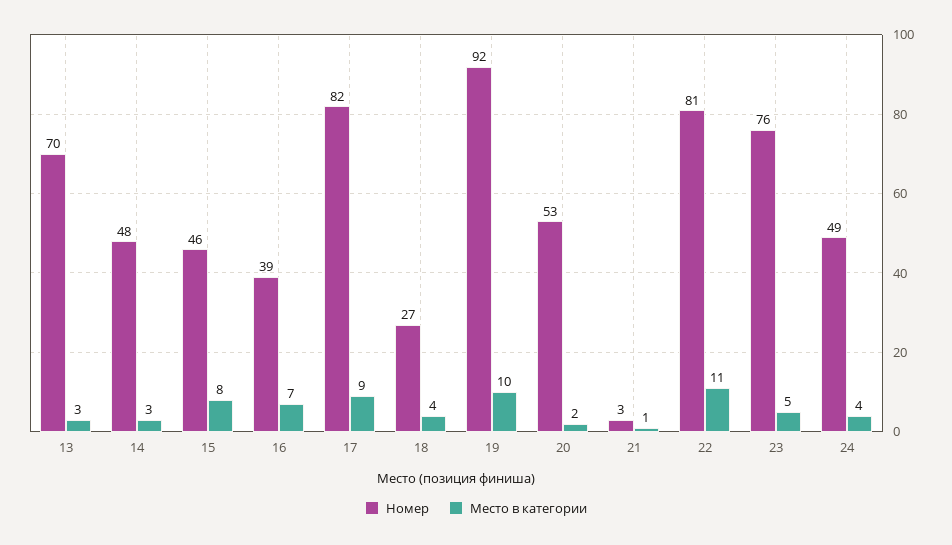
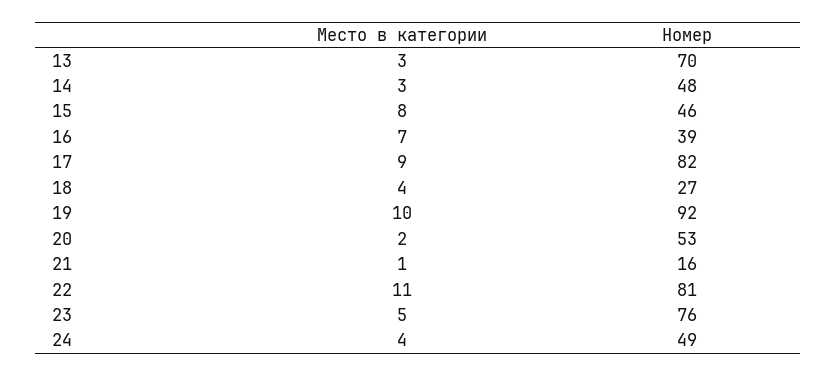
Номер, 21: 3 -> 16

